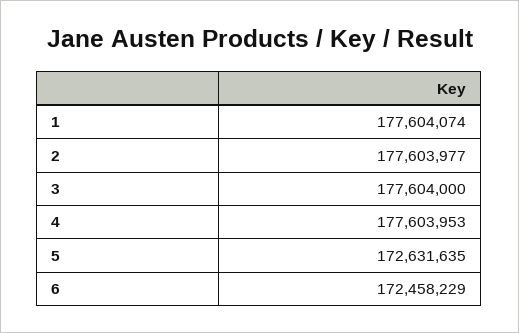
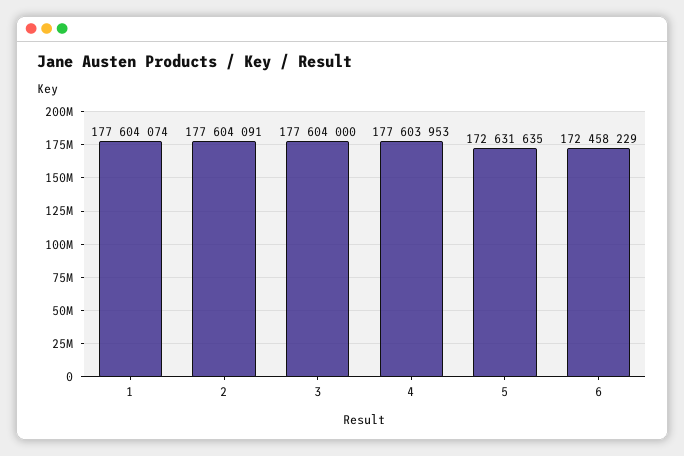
2: 177603977 -> 177604091

